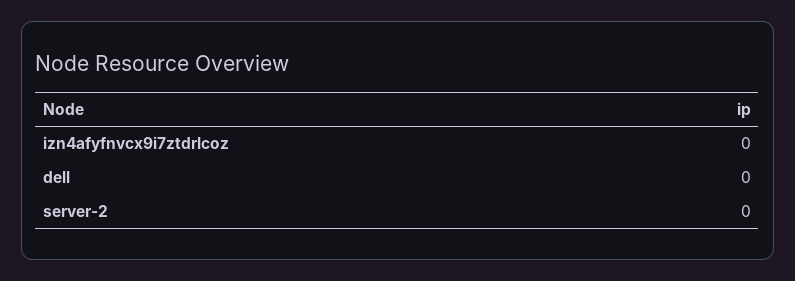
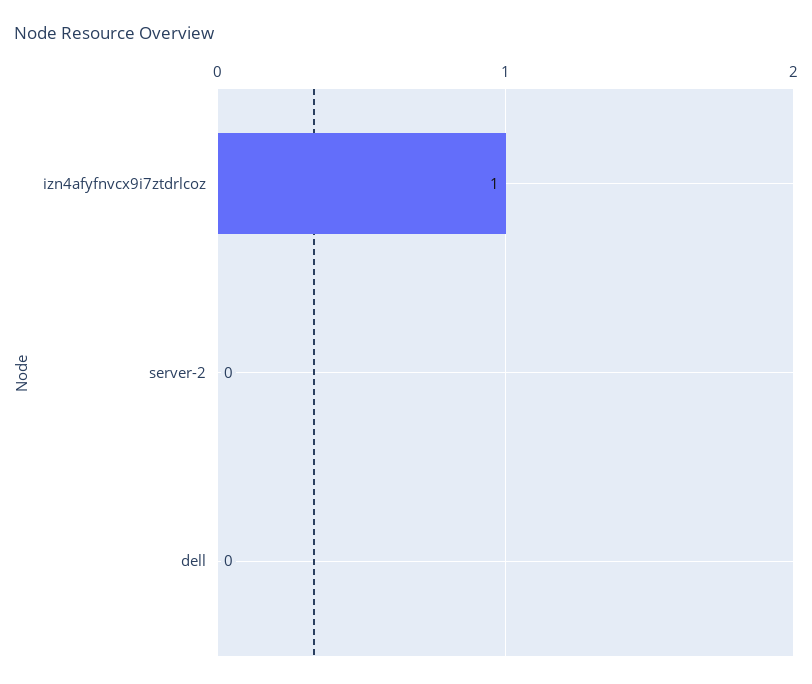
izn4afyfnvcx9i7ztdrlcoz: 0 -> 1

